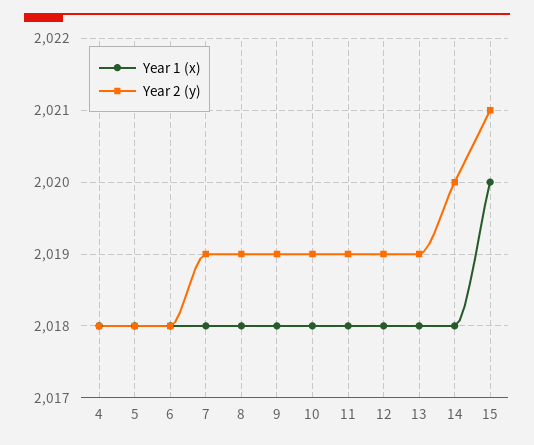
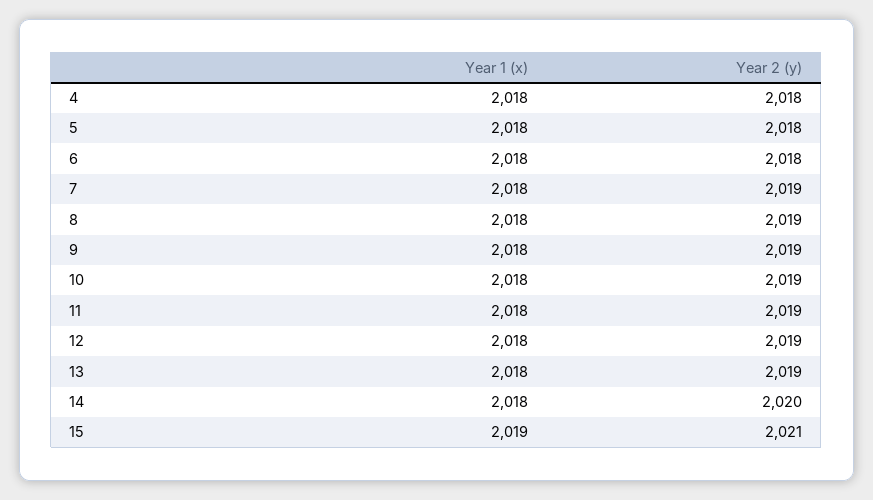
Year 1 (x), 15: 2020 -> 2019

